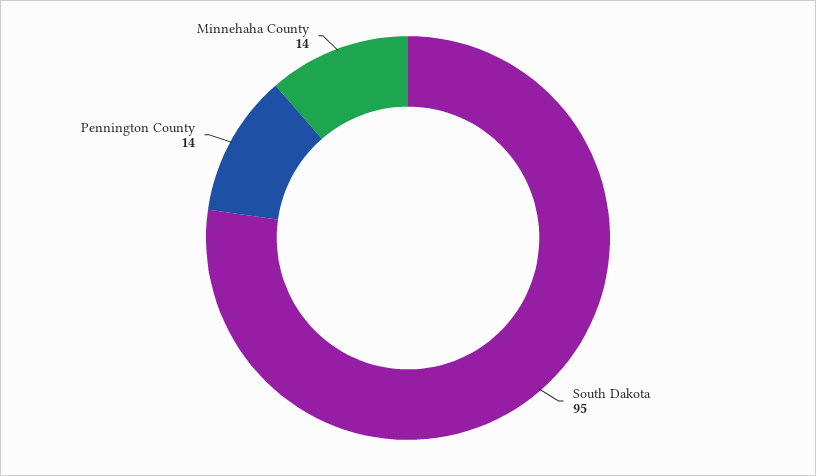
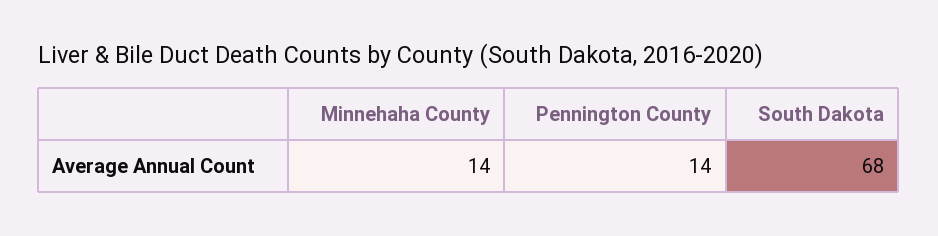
South Dakota: 95 -> 68

